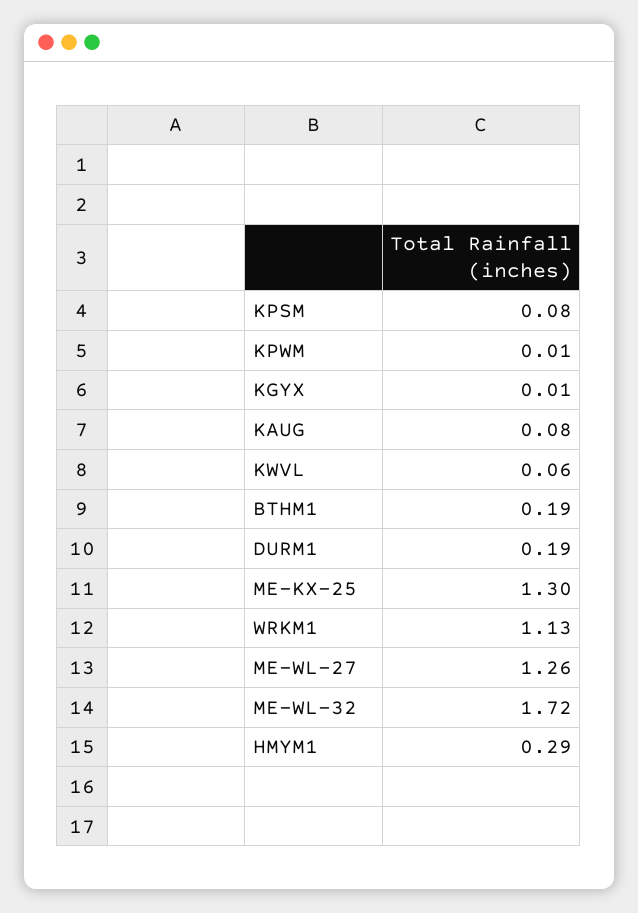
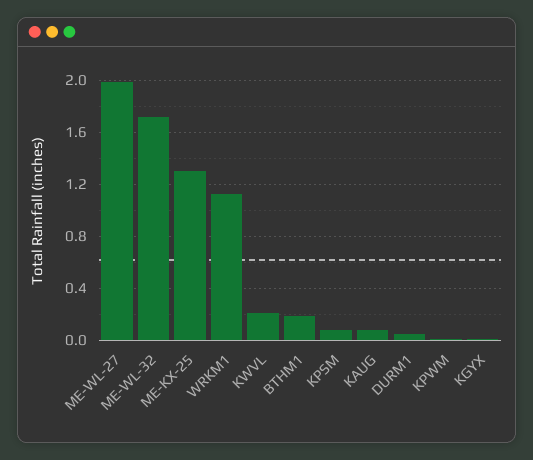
KWVL: 0.06 -> 0.2
DURM1: 0.19 -> 0.05
ME-WL-27: 1.26 -> 2
HMYM1: 0.29 -> none

